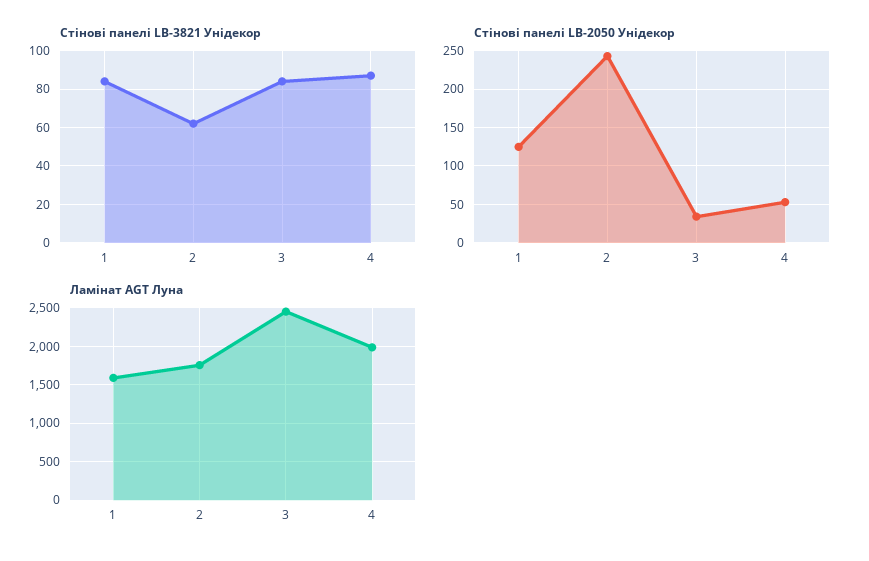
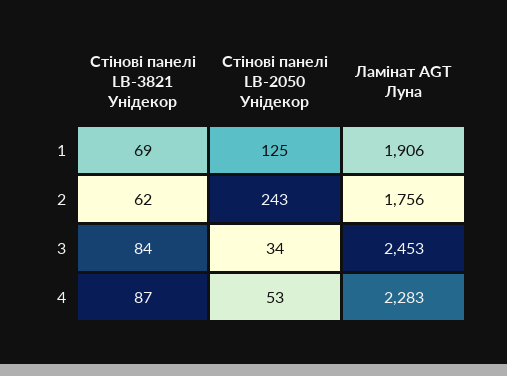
Стінові панелі LB-3821 Унідекор, 1: 85 -> 69
Ламінат AGT Луна, 1: 1600 -> 1906
Ламінат AGT Луна, 4: 2000 -> 2283

